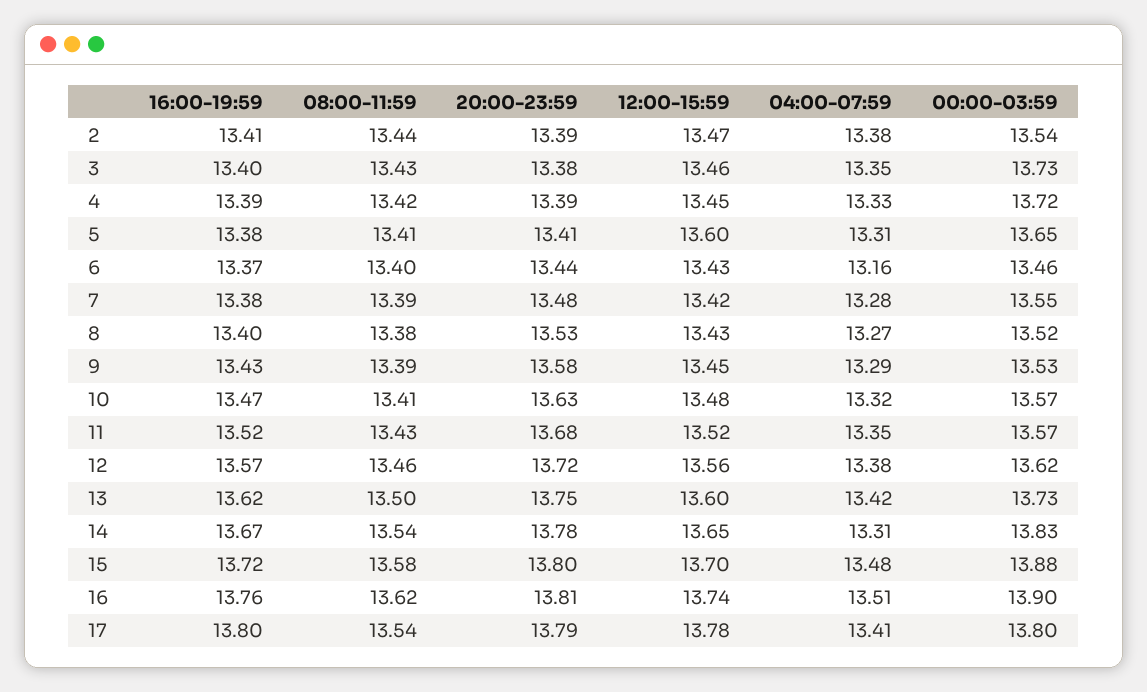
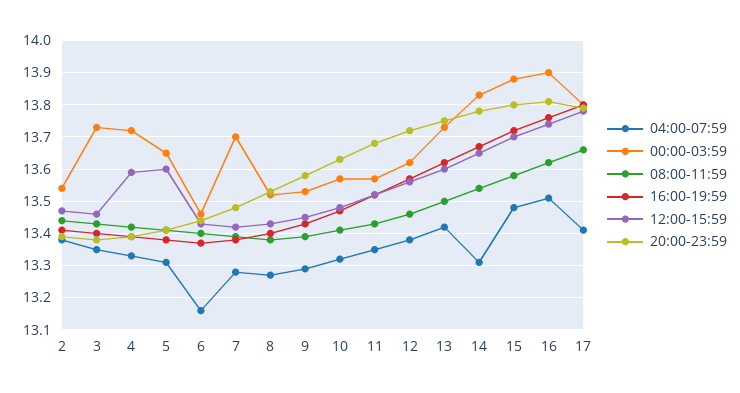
12:00-15:59, 4: 13.45 -> 13.6
00:00-03:59, 7: 13.55 -> 13.7
08:00-11:59, 17: 13.54 -> 13.65

